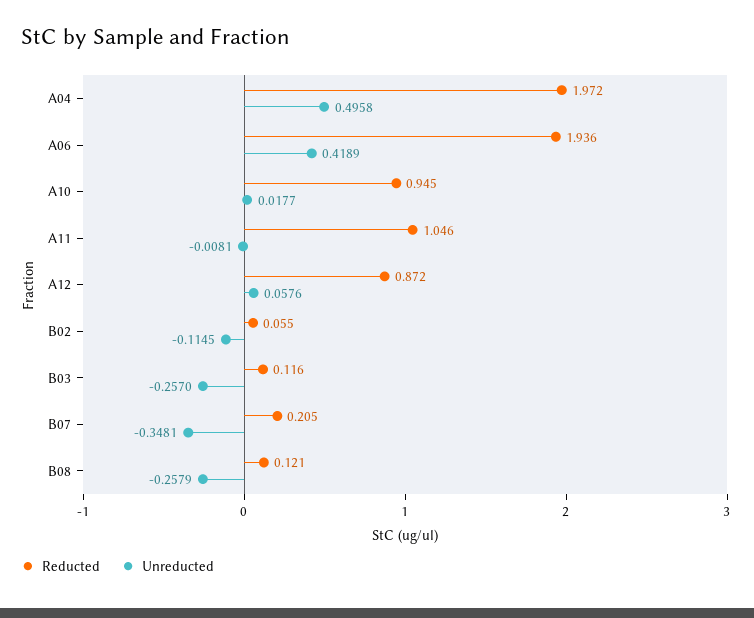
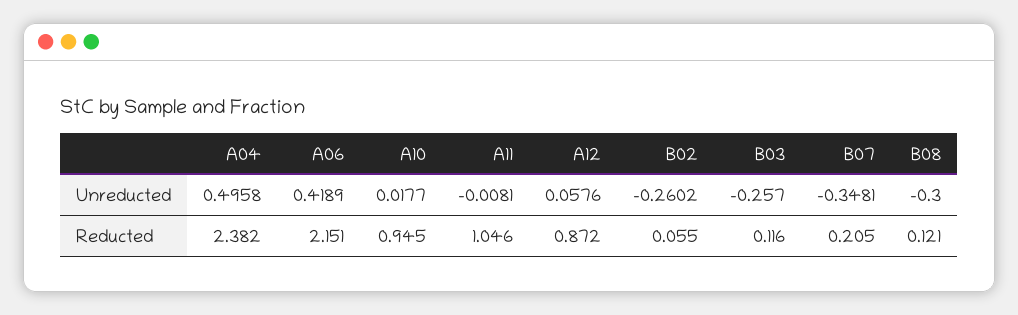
Reducted, A04: 1.972 -> 2.382
Reducted, A06: 1.936 -> 2.151
Unreducted, B02: -0.1145 -> -0.2602
Unreducted, B08: -0.2579 -> -0.3

